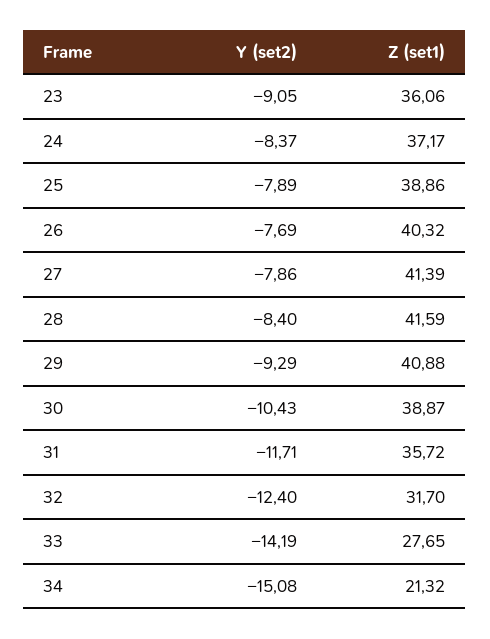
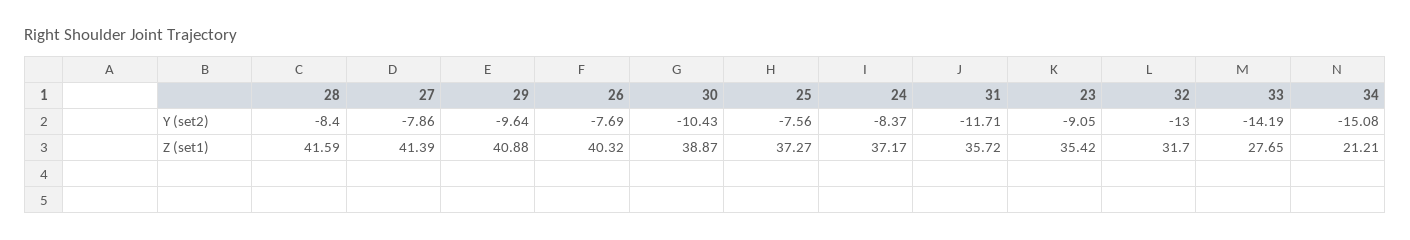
Z (set1), 23: 36.06 -> 35.42
Y (set2), 25: -7.89 -> -7.56
Z (set1), 25: 38.86 -> 37.27
Y (set2), 29: -9.29 -> -9.64
Y (set2), 32: -12.4 -> -13
Z (set1), 34: 21.32 -> 21.21

